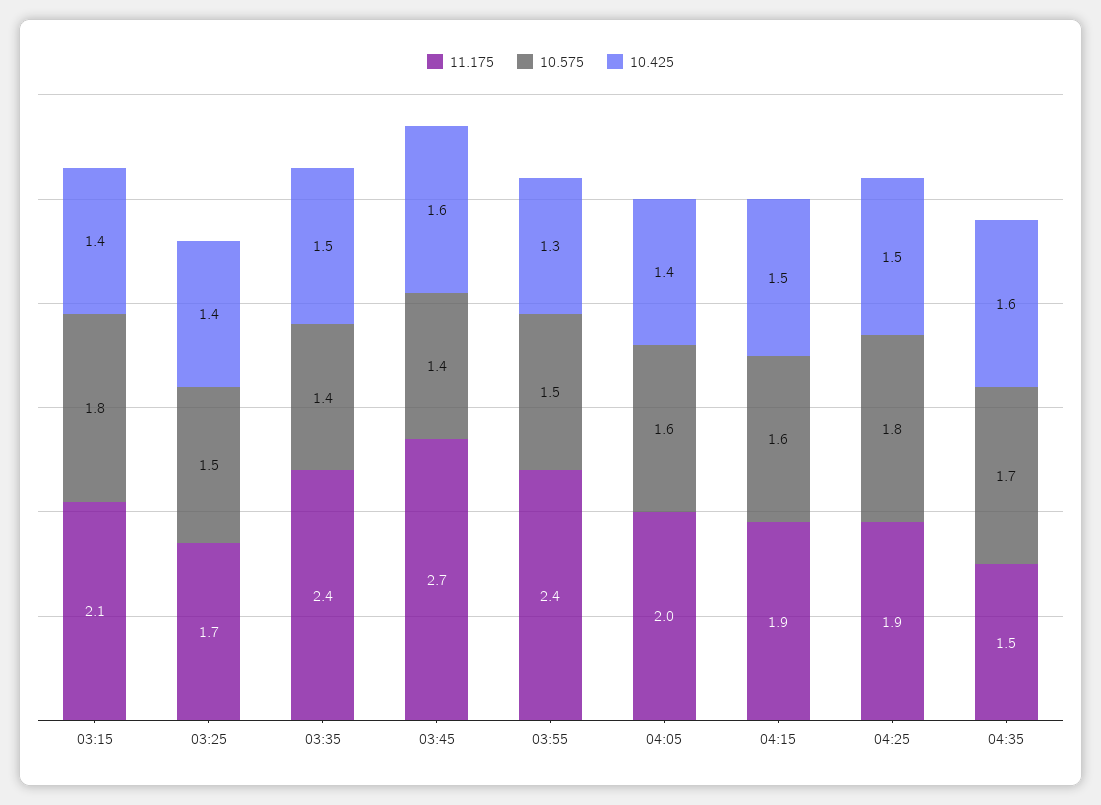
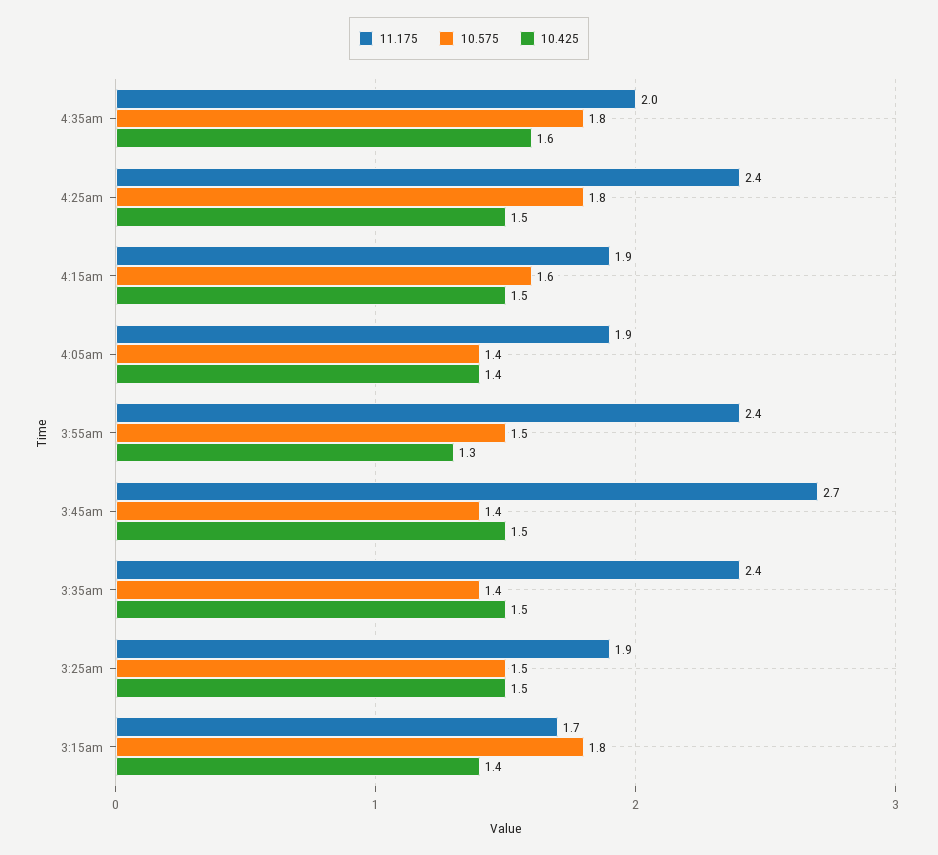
11.175, 03:15: 2.1 -> 1.7
11.175, 03:25: 1.7 -> 1.9
10.425, 03:25: 1.4 -> 1.5
10.425, 03:45: 1.6 -> 1.5
11.175, 04:05: 2 -> 1.9
10.575, 04:05: 1.6 -> 1.4
11.175, 04:25: 1.9 -> 2.4
11.175, 04:35: 1.5 -> 2
10.575, 04:35: 1.7 -> 1.8

